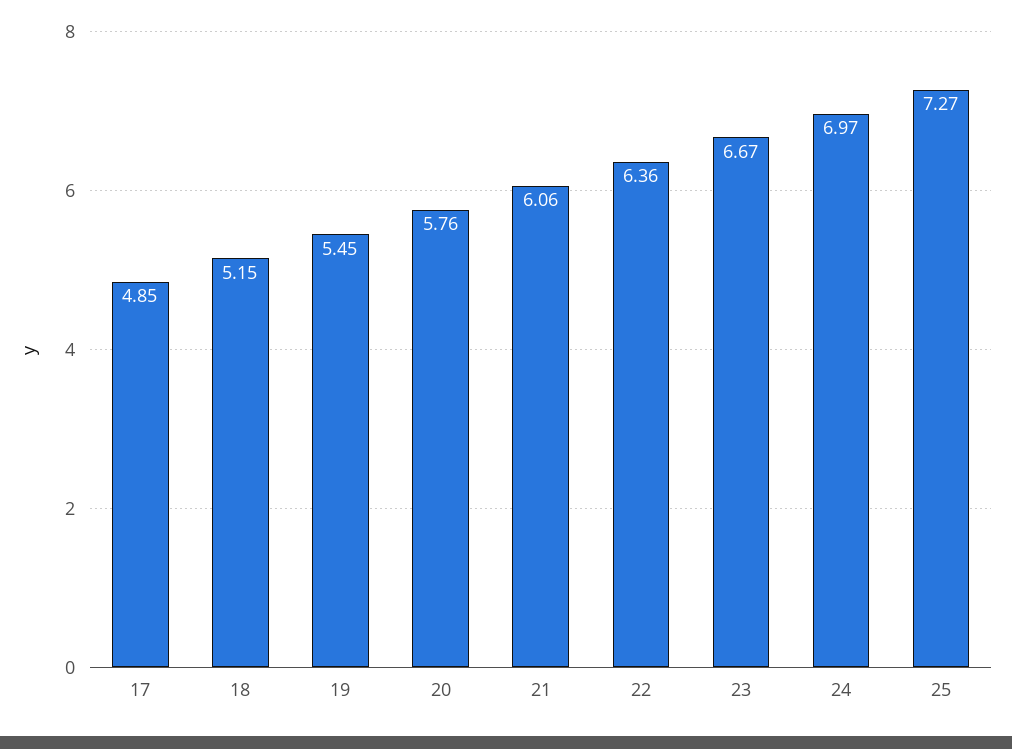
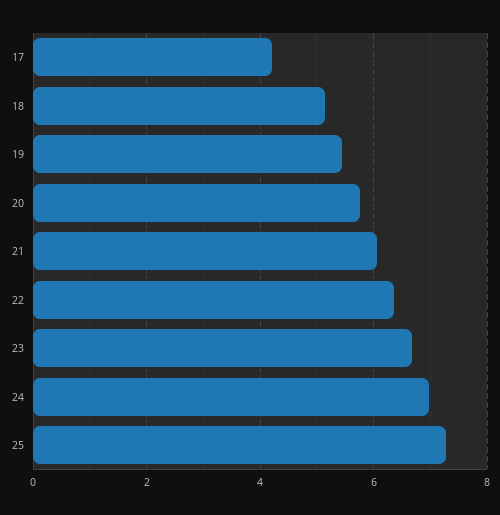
17: 4.85 -> 4.2

